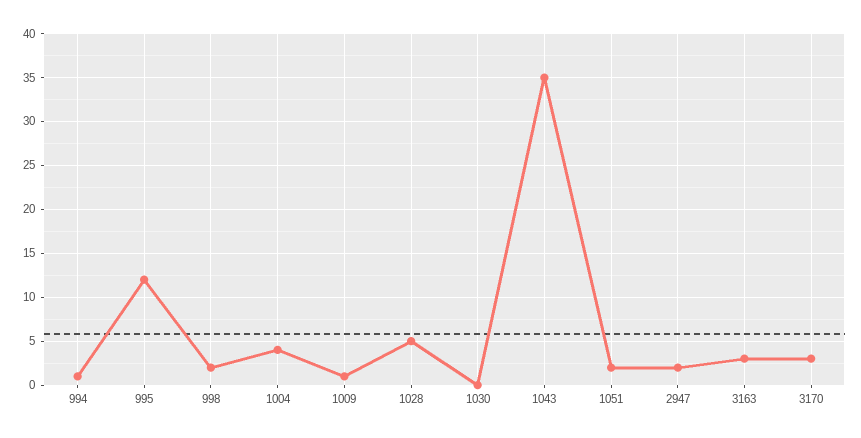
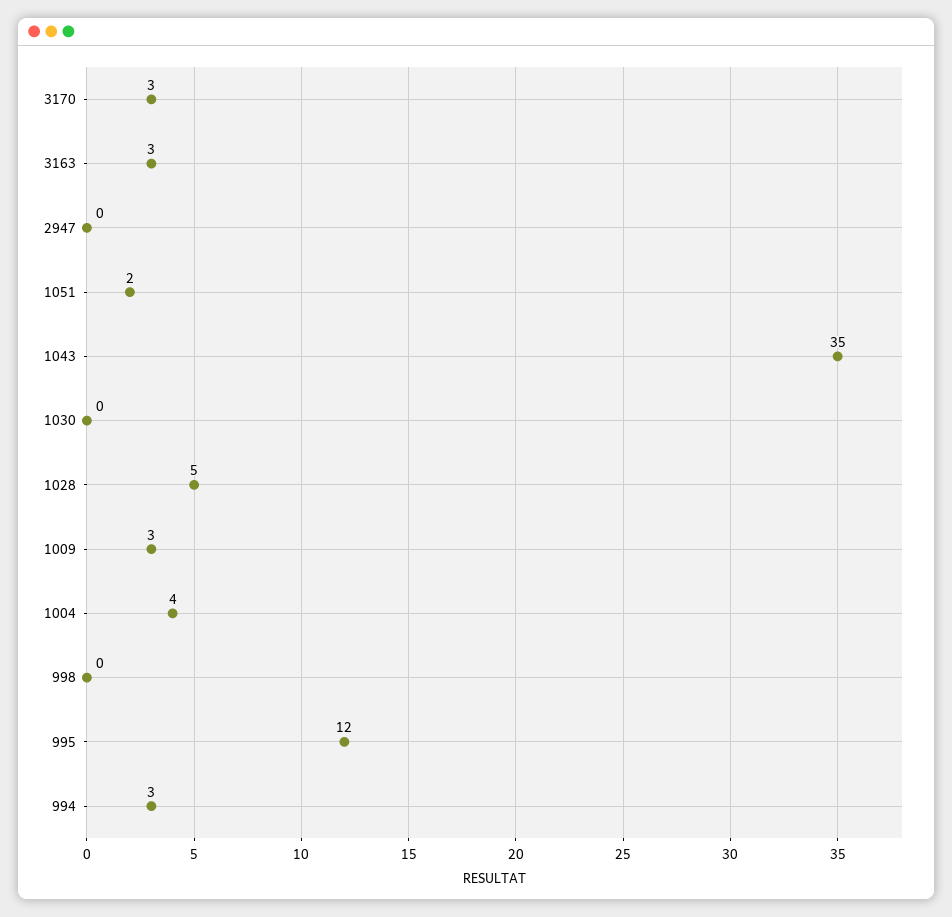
994: 1 -> 3
998: 2 -> 0
1009: 1 -> 3
2947: 2 -> 0

